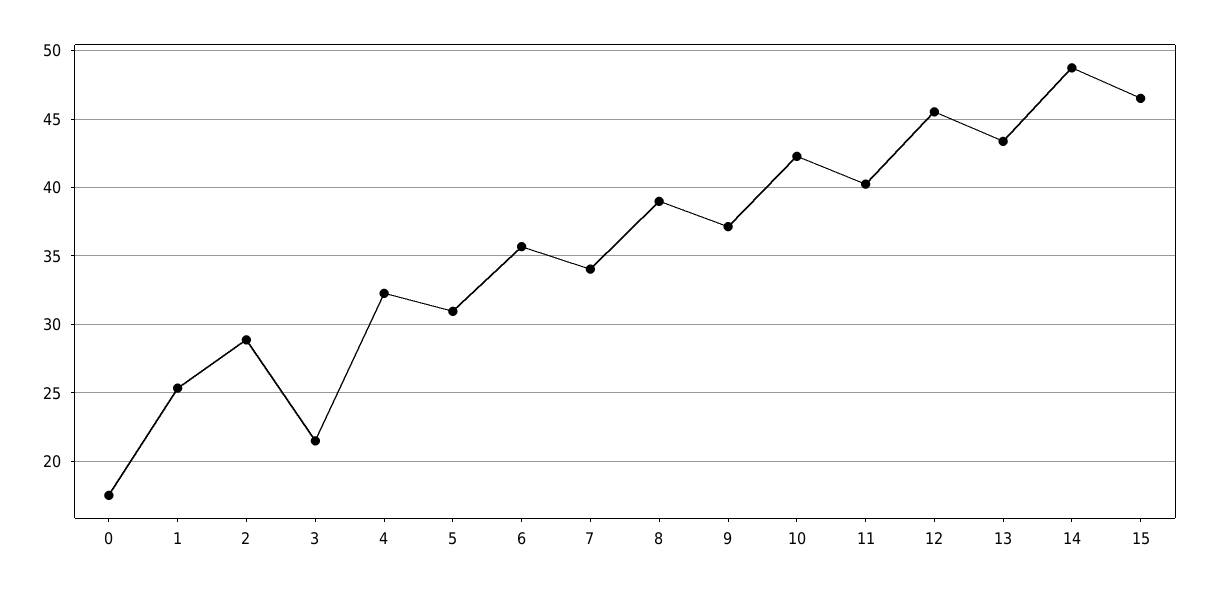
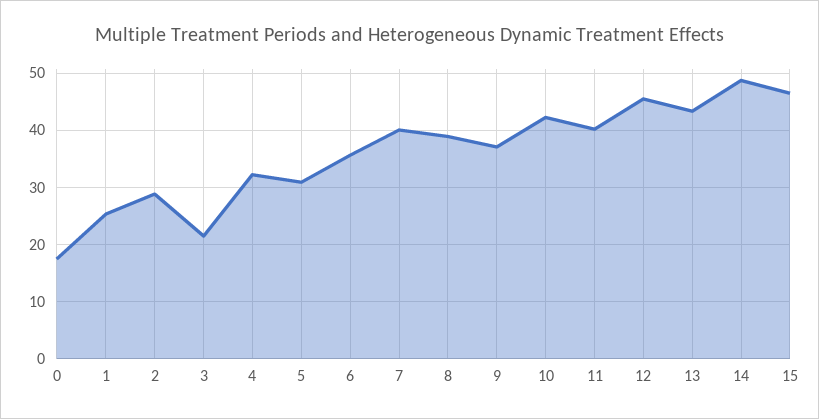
7: 34 -> 40

